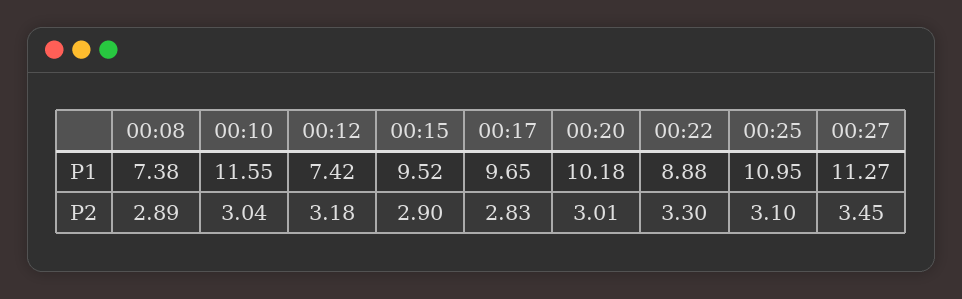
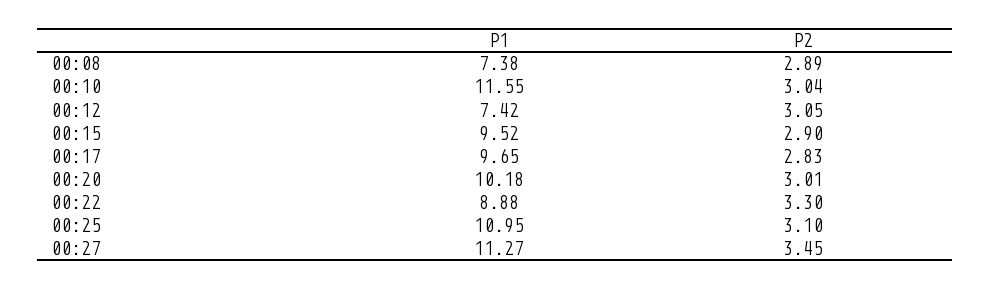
00:12, P2: 3.18 -> 3.05

